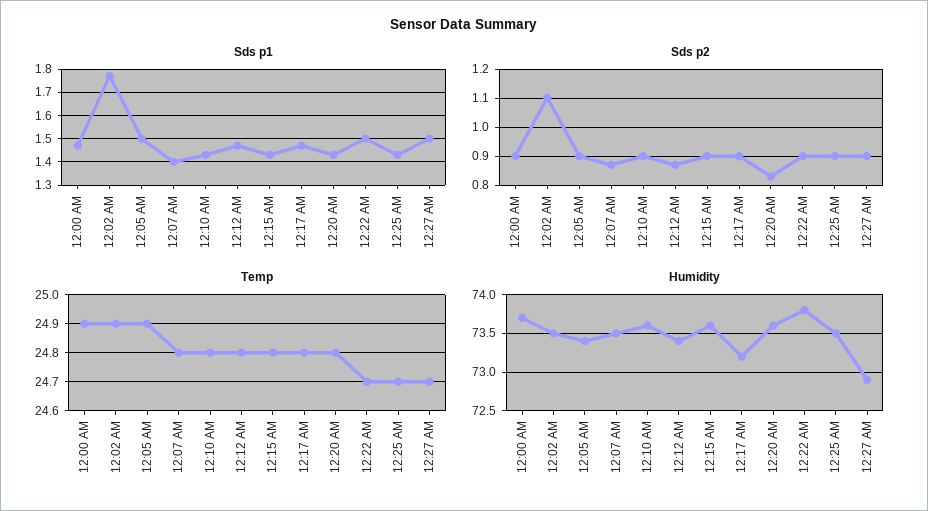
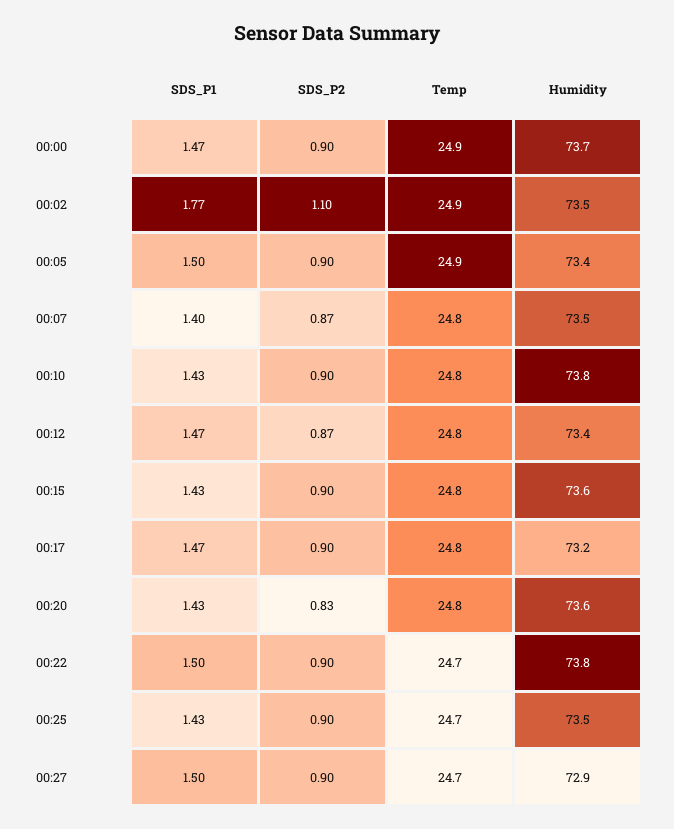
Humidity, 12:10 AM: 73.6 -> 73.8

